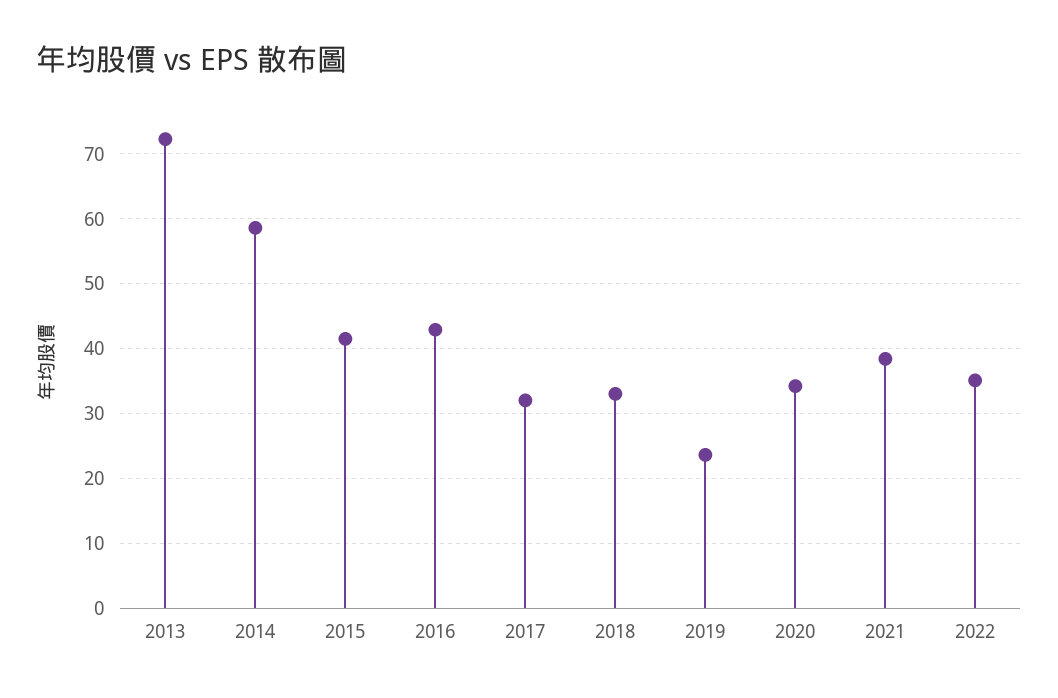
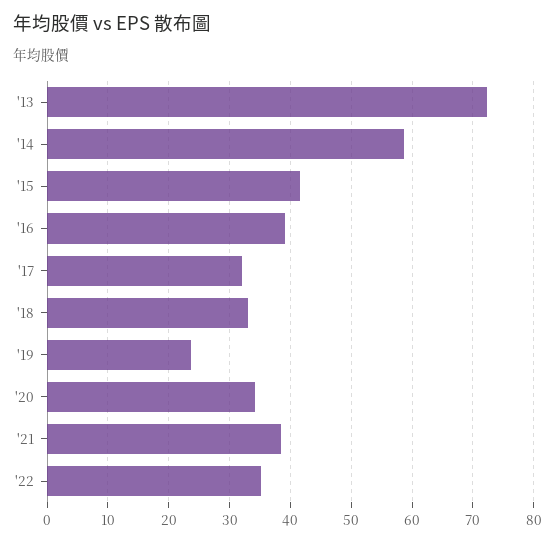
2016: 43 -> 39

